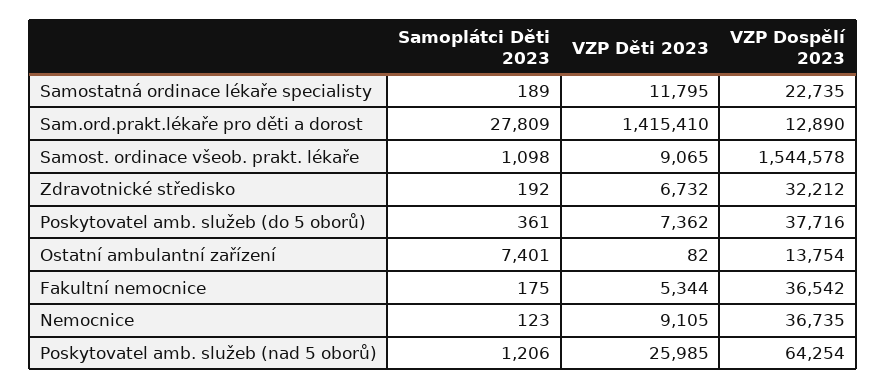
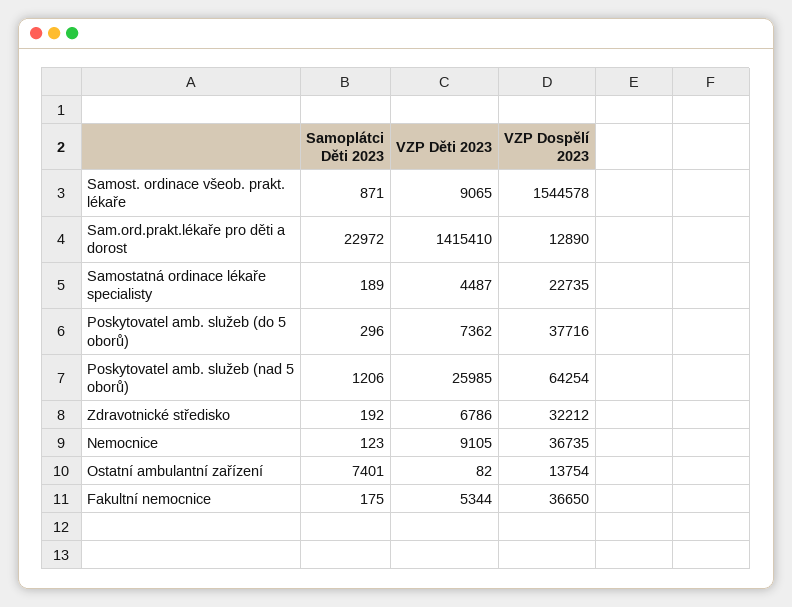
VZP Děti 2023, Samostatná ordinace lékaře specialisty: 11795 -> 4487
Samoplátci Děti 2023, Sam.ord.prakt.lékaře pro děti a dorost: 27809 -> 22972
Samoplátci Děti 2023, Samost. ordinace všeob. prakt. lékaře: 1098 -> 871
VZP Děti 2023, Zdravotnické středisko: 6732 -> 6786
Samoplátci Děti 2023, Poskytovatel amb. služeb (do 5 oborů): 361 -> 296
VZP Dospělí 2023, Fakultní nemocnice: 36542 -> 36650

